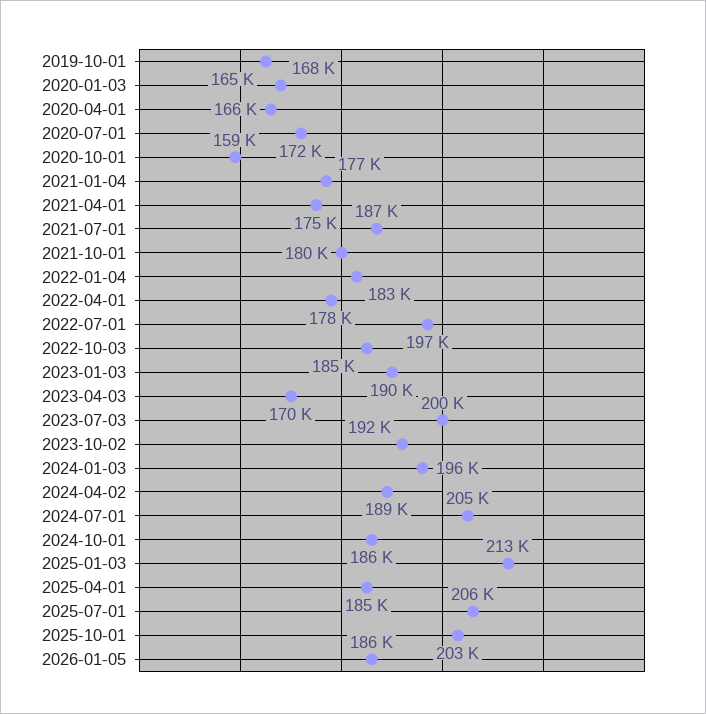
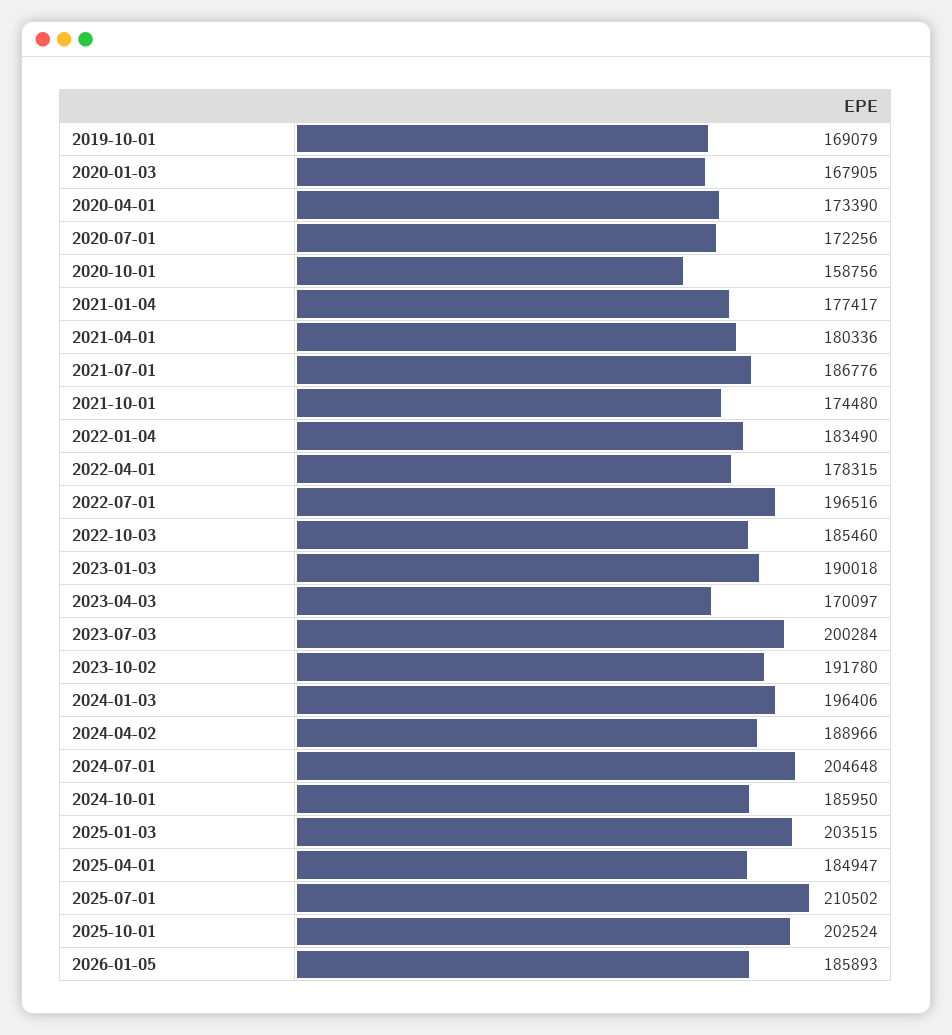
2019-10-01: 165000 -> 169079
2020-04-01: 166000 -> 173390
2021-04-01: 175000 -> 180336
2021-10-01: 180000 -> 174480
2025-01-03: 213000 -> 203515
2025-07-01: 206000 -> 210502

